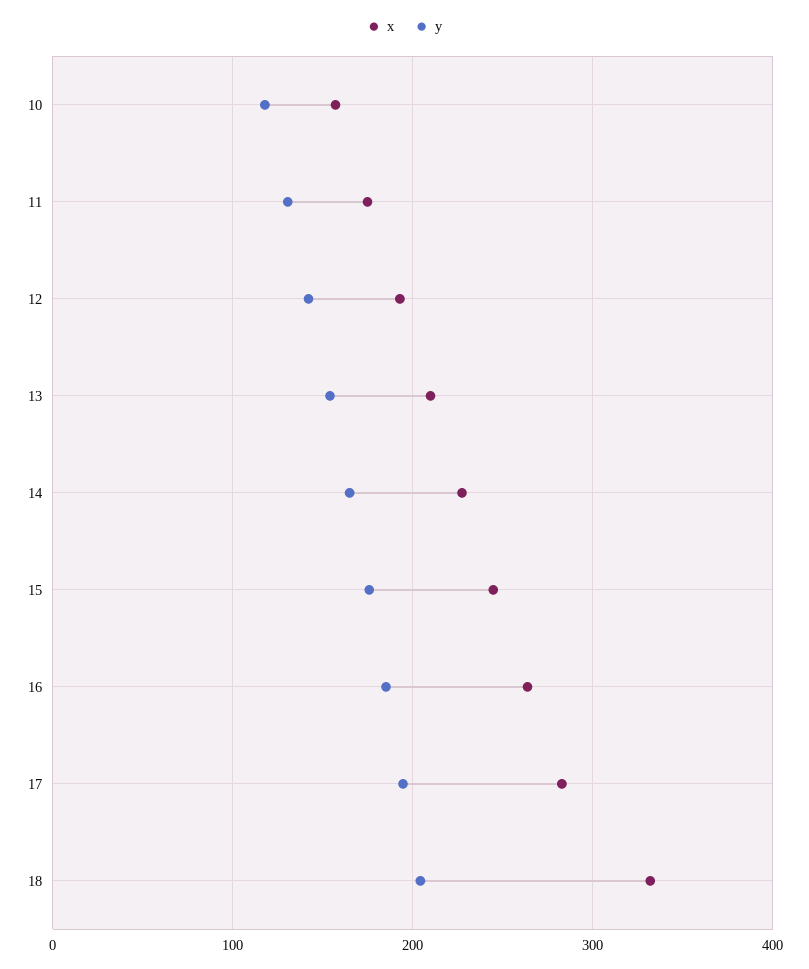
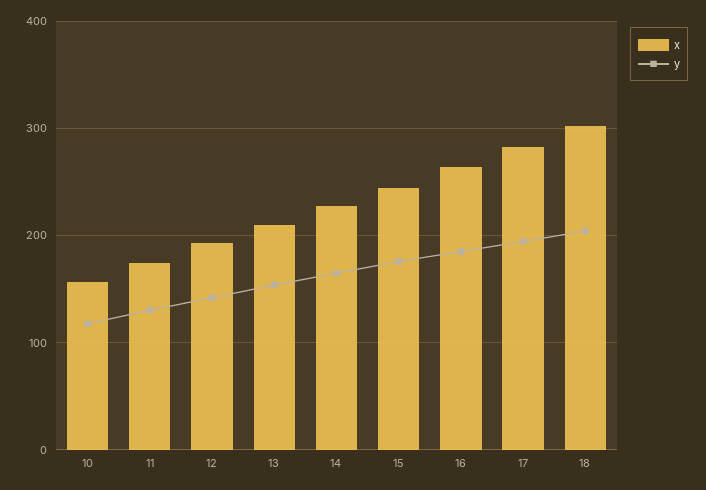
x, 18: 330 -> 300

